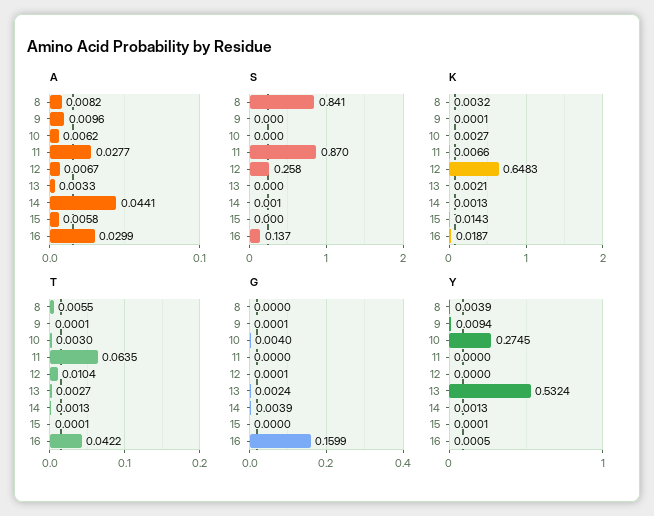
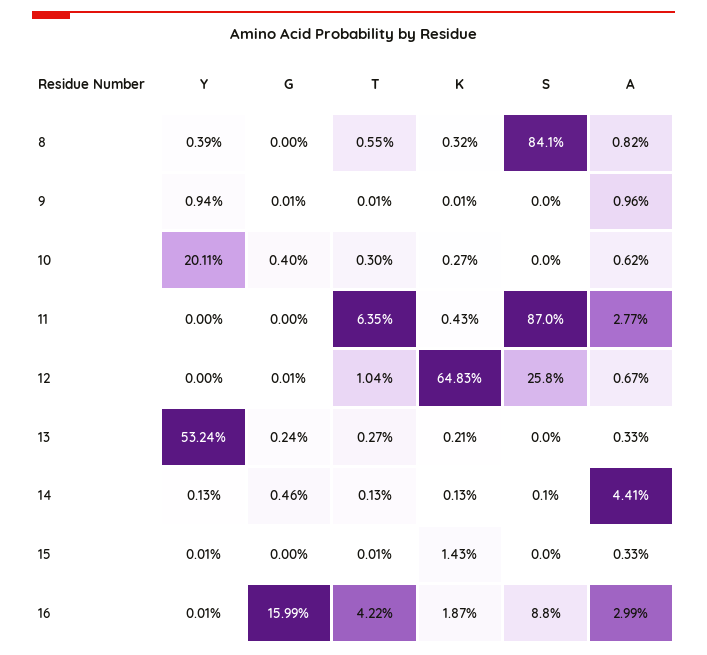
A, 15: 0.0058 -> 0.0033
S, 16: 0.137 -> 0.088
K, 11: 0.0066 -> 0.0043
G, 14: 0.0039 -> 0.0046
Y, 10: 0.2745 -> 0.2011
Y, 16: 0.0005 -> 0.0001

